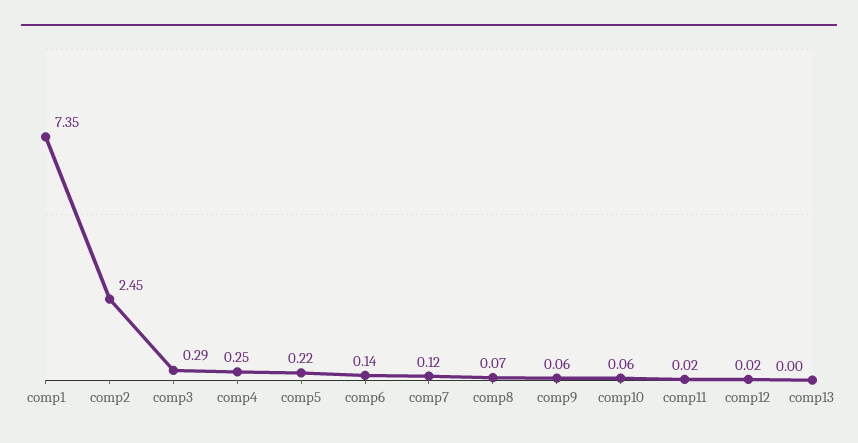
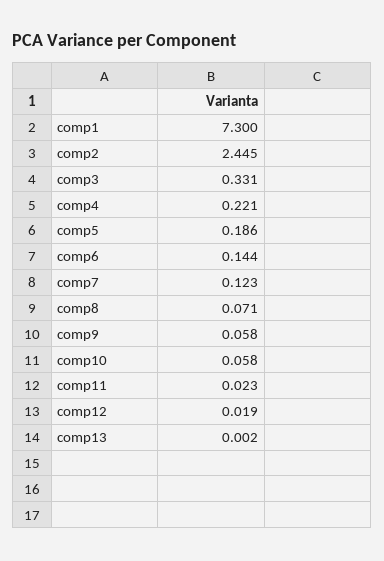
comp1: 7.35 -> 7.3
comp3: 0.29 -> 0.331
comp4: 0.25 -> 0.221
comp5: 0.22 -> 0.186

